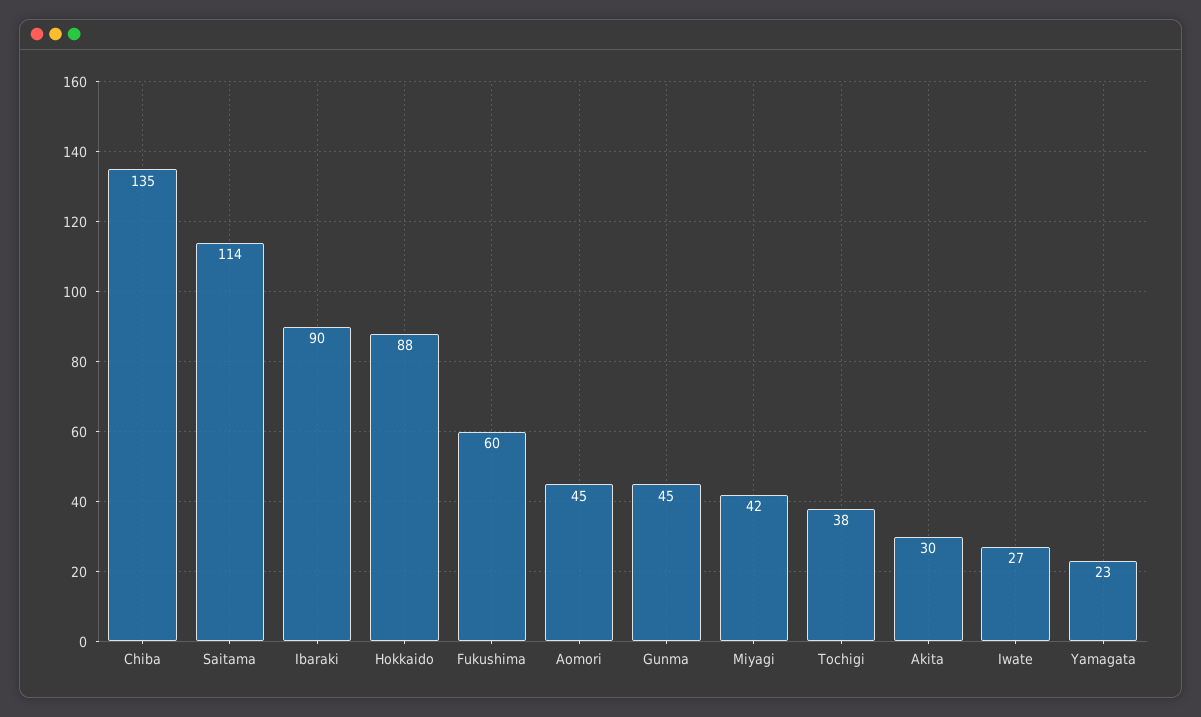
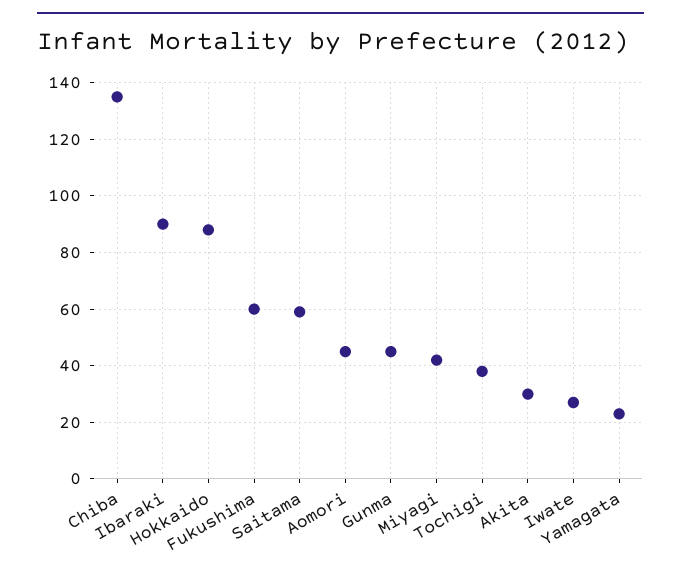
Saitama: 114 -> 60

